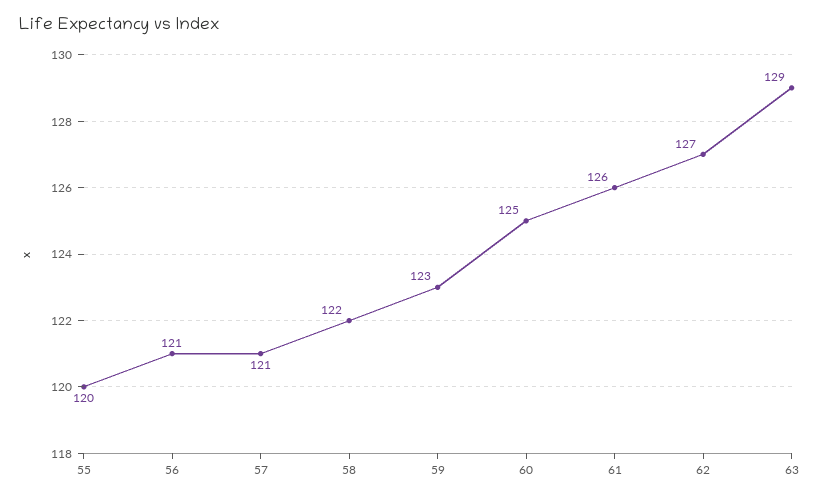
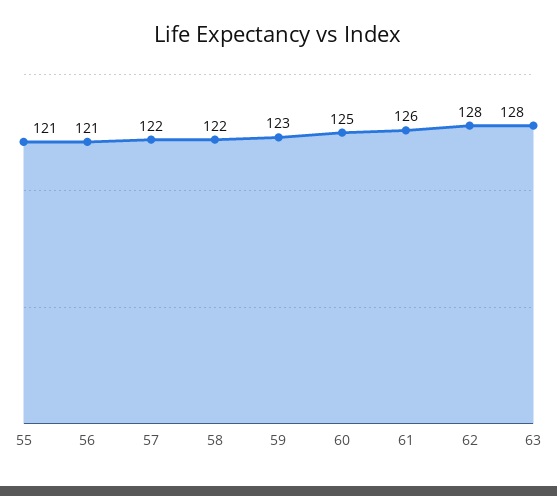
55: 120 -> 121
57: 121 -> 122
62: 127 -> 128
63: 129 -> 128

